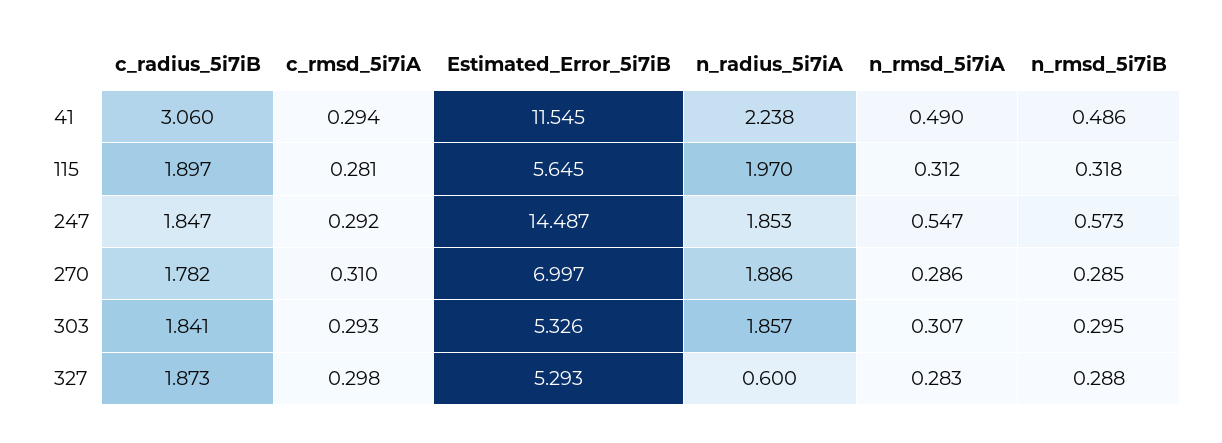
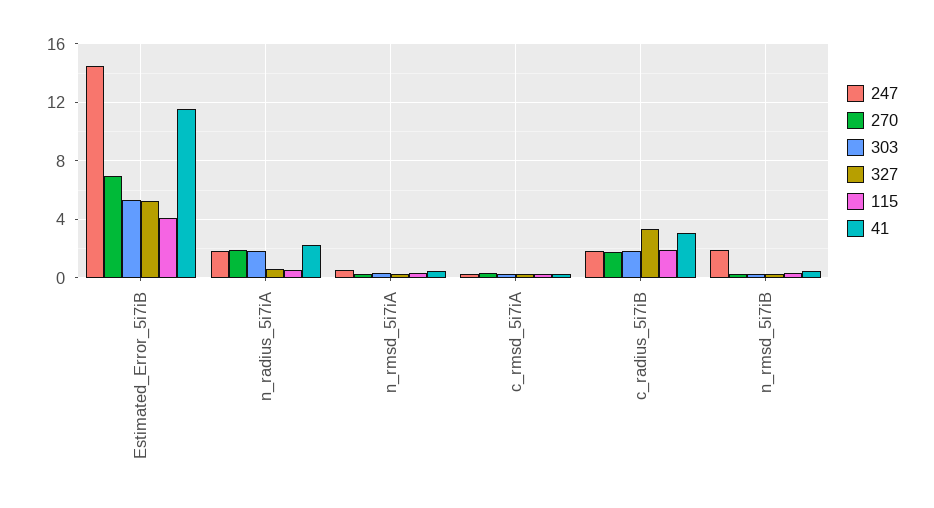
115, Estimated_Error_5i7iB: 5.645 -> 4
115, n_radius_5i7iA: 1.97 -> 0.5
247, n_rmsd_5i7iB: 0.573 -> 2
327, c_radius_5i7iB: 1.873 -> 3.5

